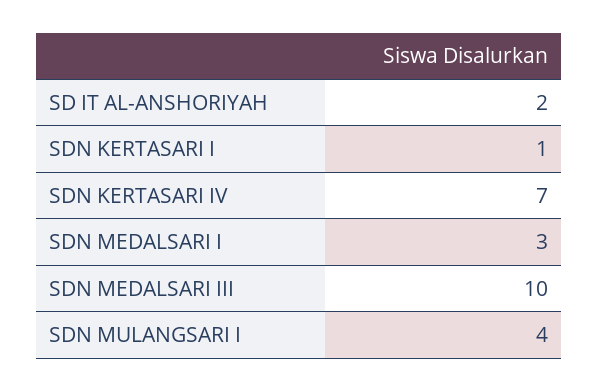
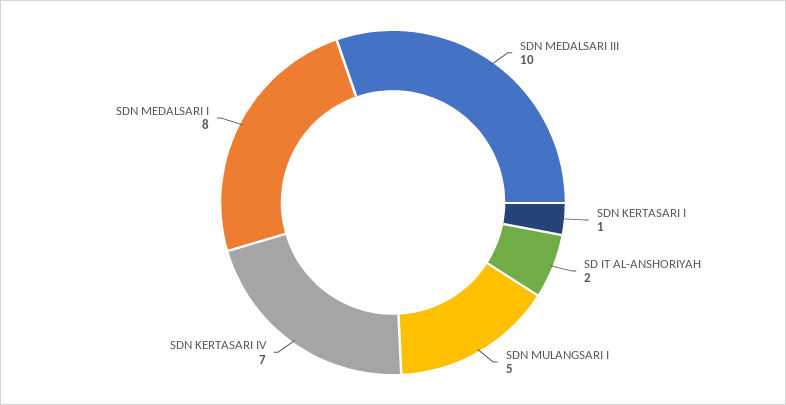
SDN MEDALSARI I: 3 -> 8
SDN MULANGSARI I: 4 -> 5

